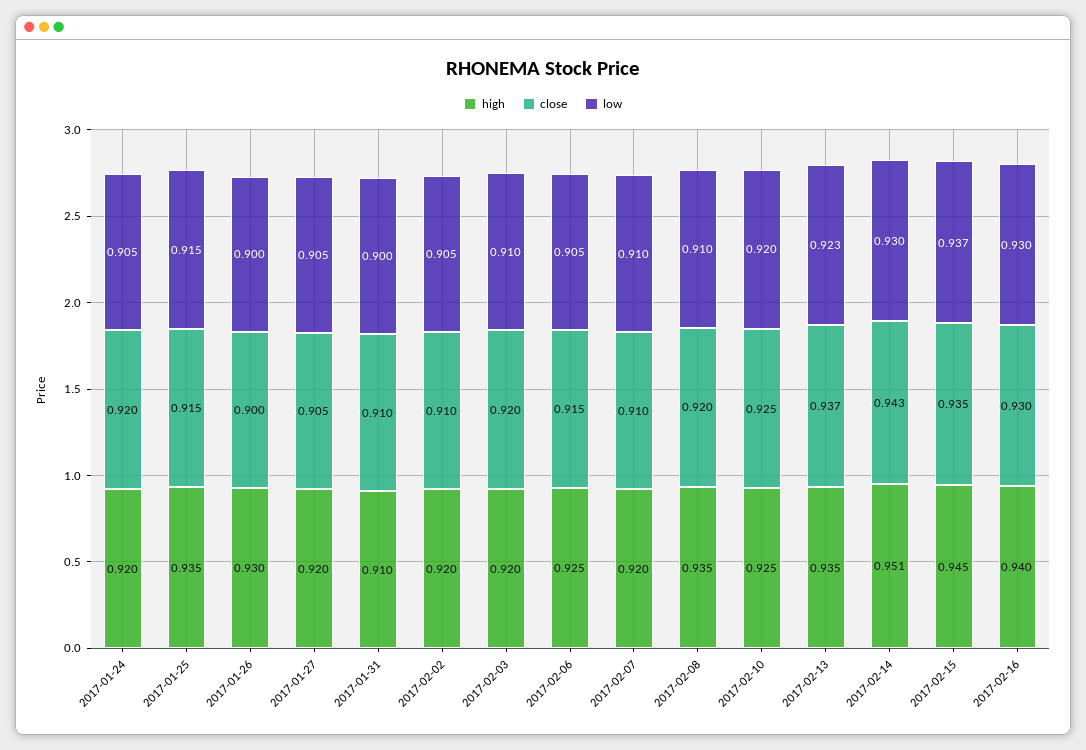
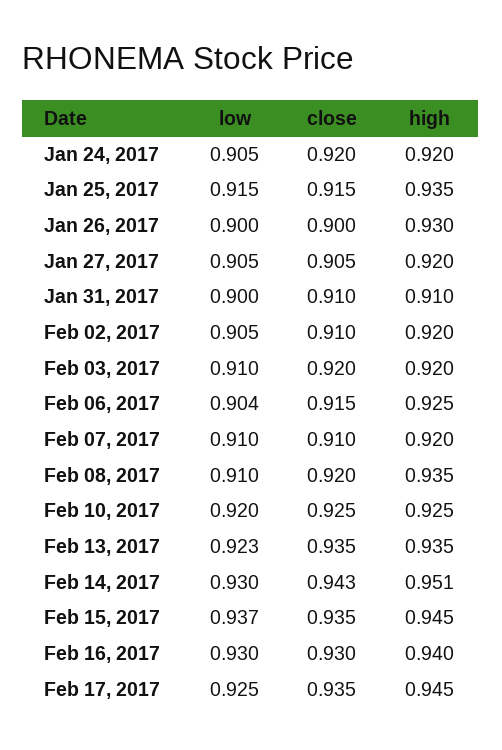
low, 2017-02-06: 0.905 -> 0.904
close, 2017-02-13: 0.937 -> 0.935
low, Feb 17, 2017: none -> 0.925
close, Feb 17, 2017: none -> 0.935
high, Feb 17, 2017: none -> 0.945

